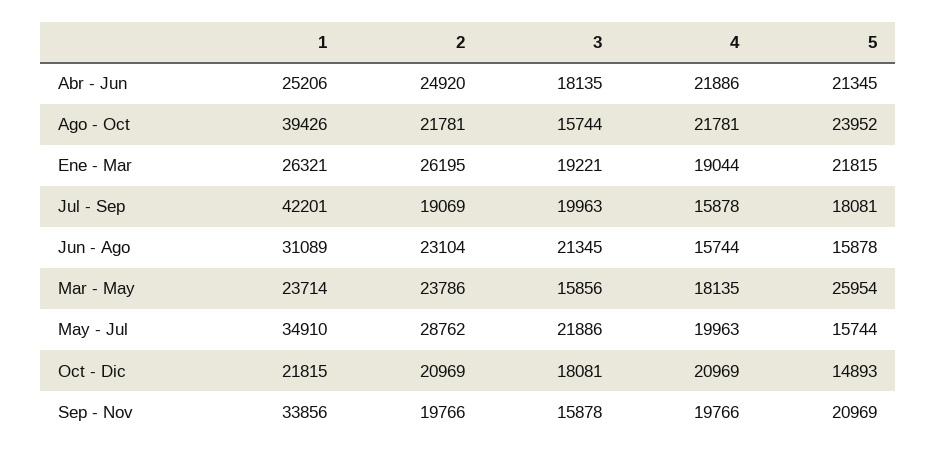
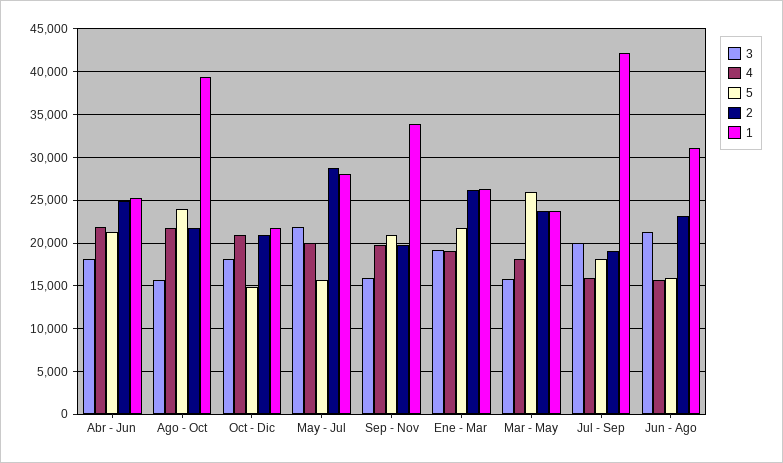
1, May - Jul: 34910 -> 28000

